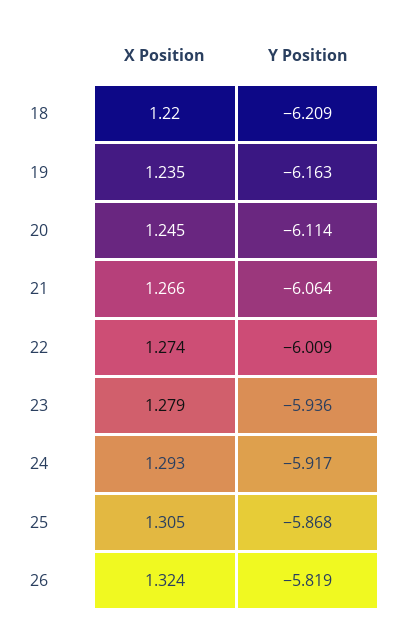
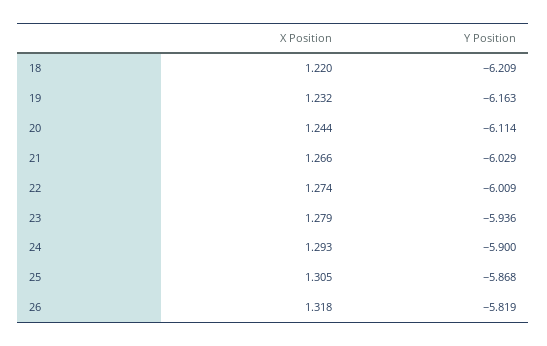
X Position, 19: 1.235 -> 1.232
X Position, 20: 1.245 -> 1.244
Y Position, 21: -6.064 -> -6.029
Y Position, 24: -5.917 -> -5.9
X Position, 26: 1.324 -> 1.318

